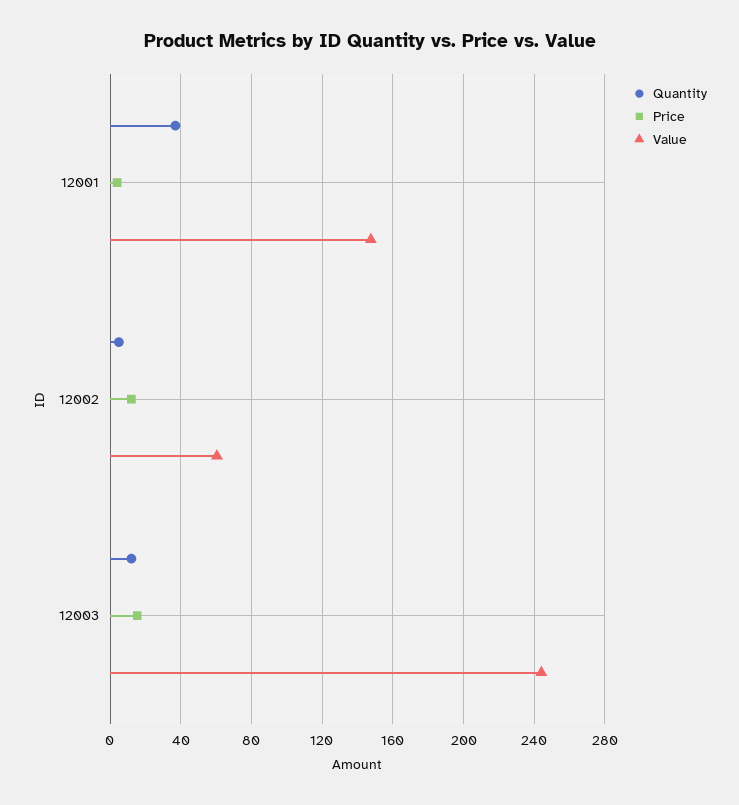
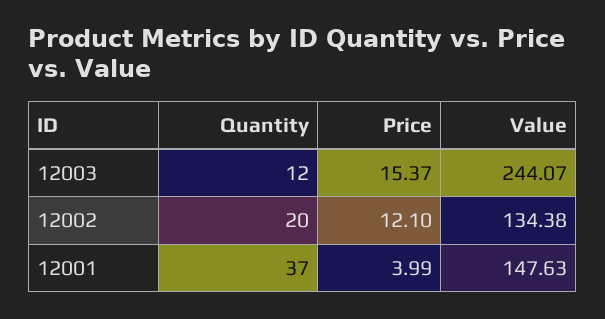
Quantity, 12002: 5 -> 20
Value, 12002: 60 -> 134.38

